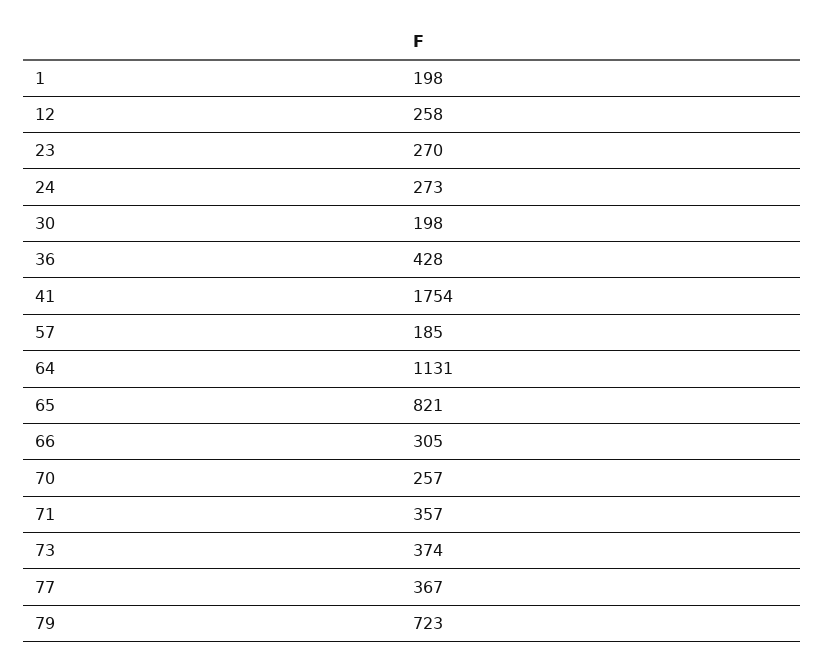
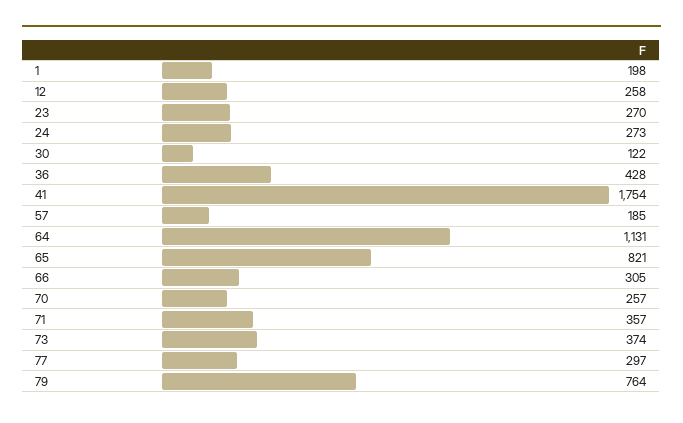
30: 198 -> 122
77: 367 -> 297
79: 723 -> 764

